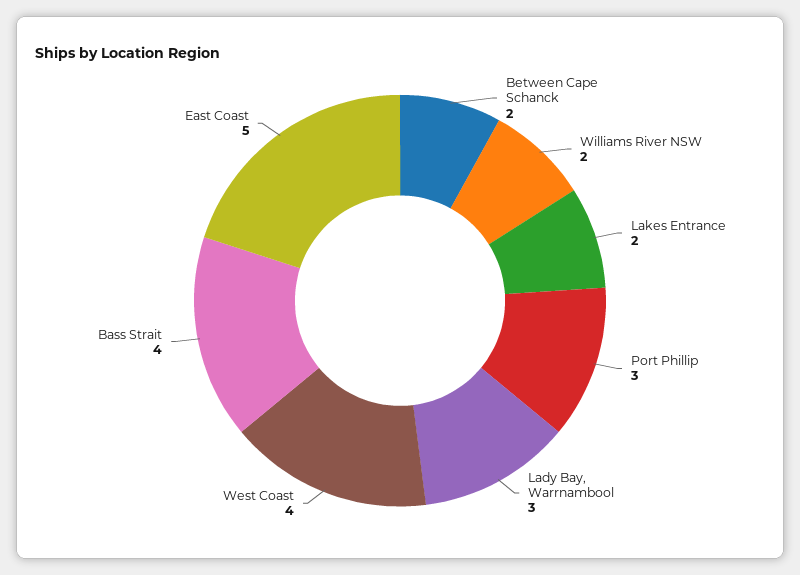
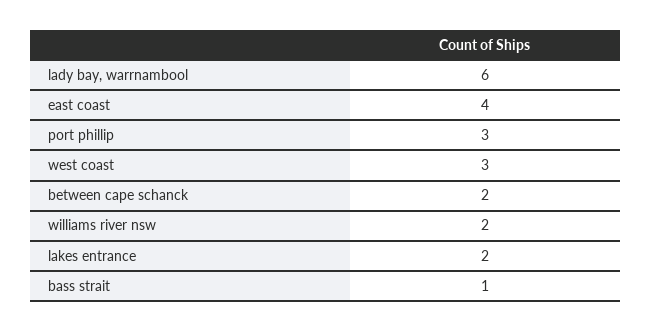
Lady Bay, Warrnambool: 3 -> 6
West Coast: 4 -> 3
Bass Strait: 4 -> 1
East Coast: 5 -> 4

